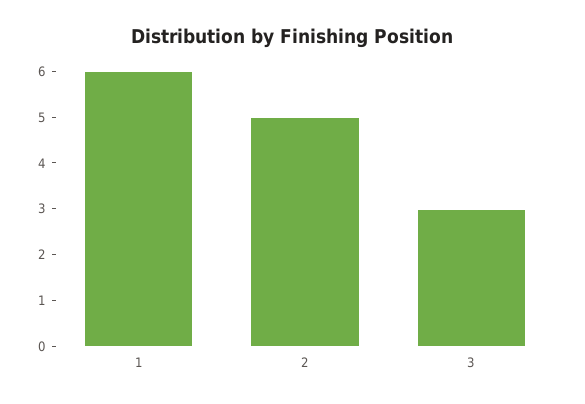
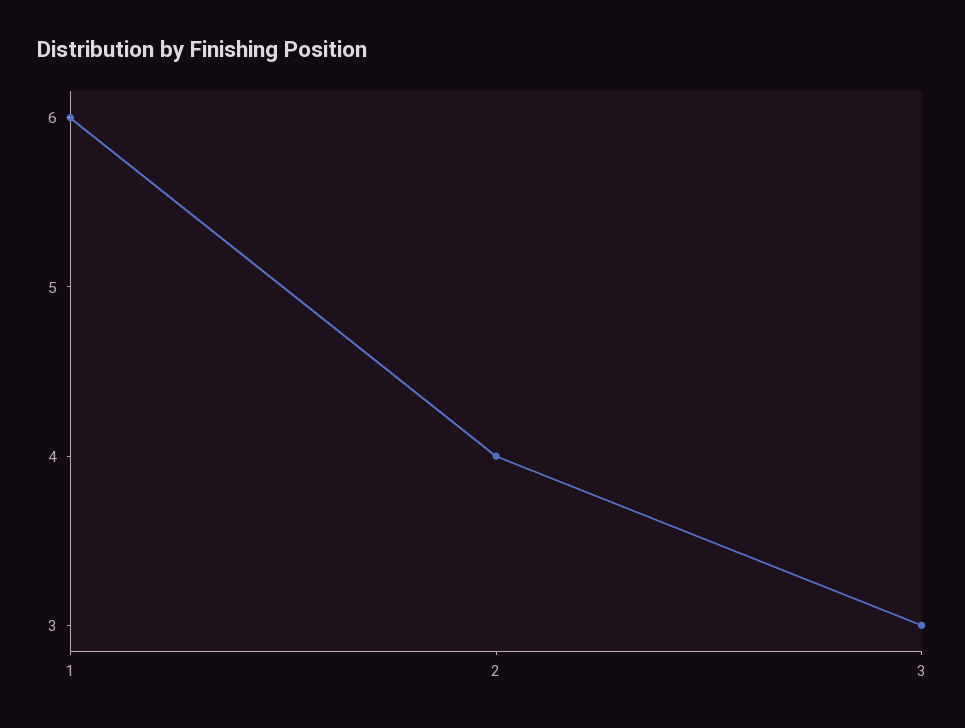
2: 5 -> 4

